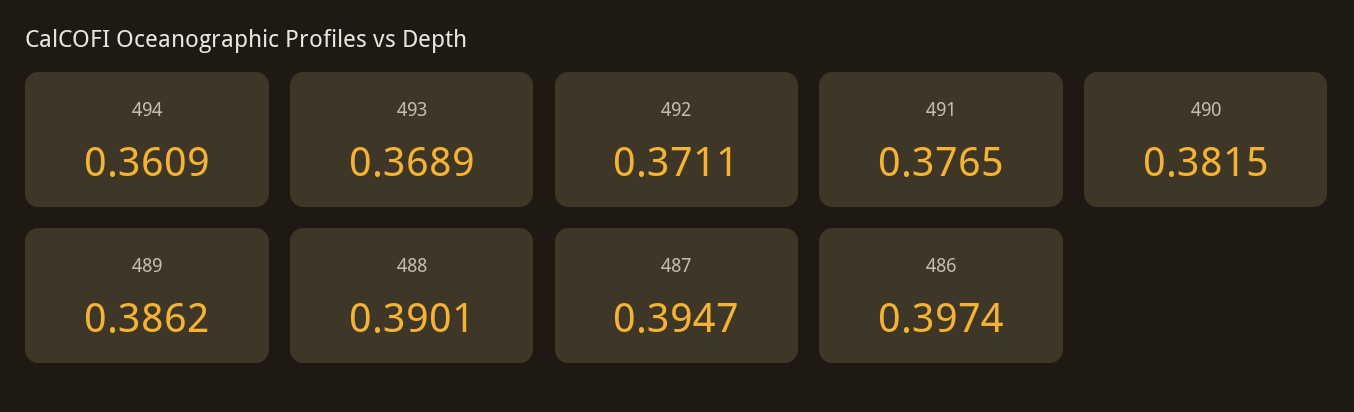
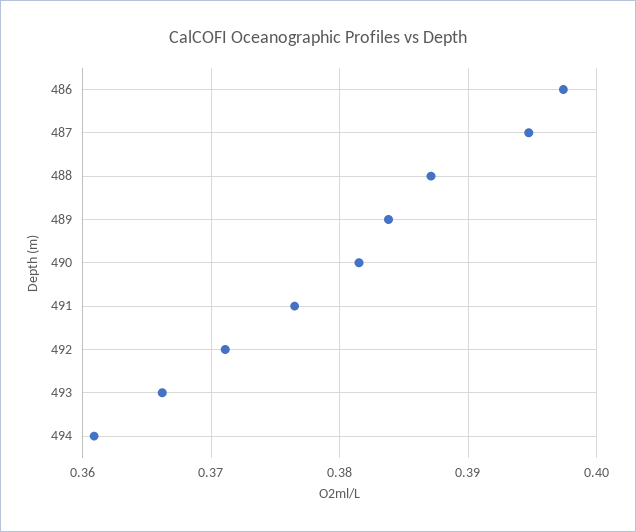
493: 0.3689 -> 0.366
489: 0.3862 -> 0.384
488: 0.3901 -> 0.387

